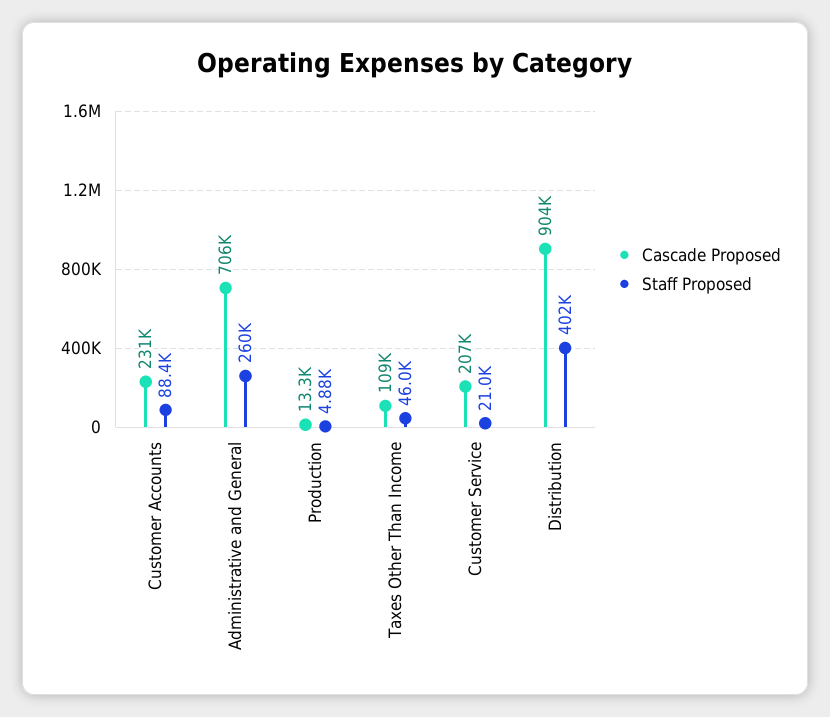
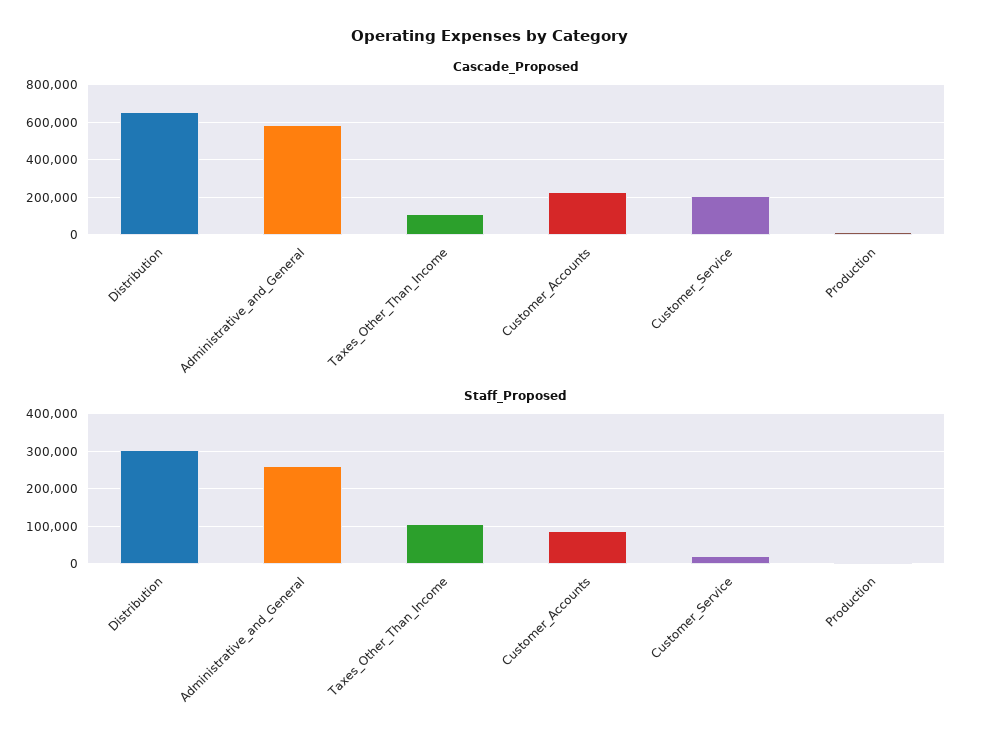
Cascade Proposed, Administrative and General: 706000 -> 600000
Staff Proposed, Taxes Other Than Income: 46000 -> 100000
Cascade Proposed, Distribution: 904000 -> 650000
Staff Proposed, Distribution: 402000 -> 300000

